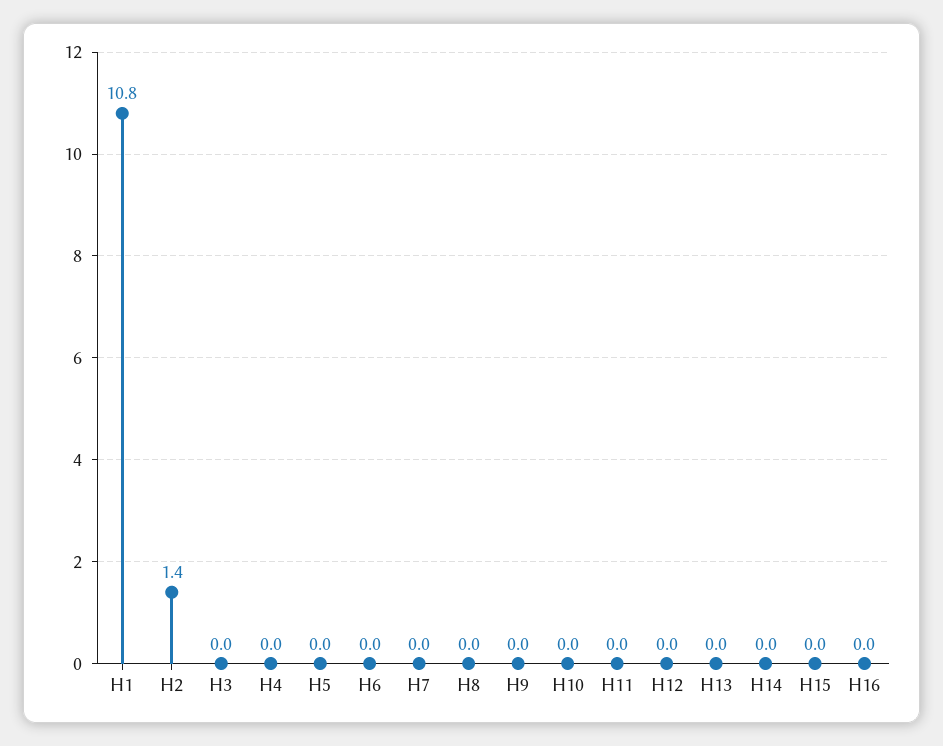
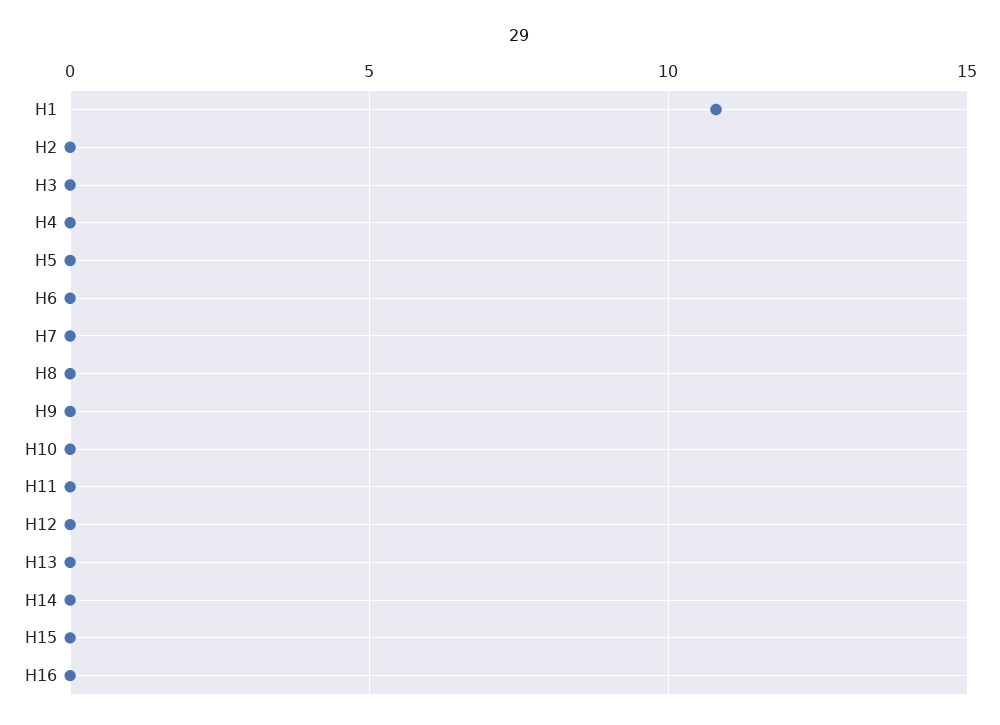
H2: 1.4 -> 0

